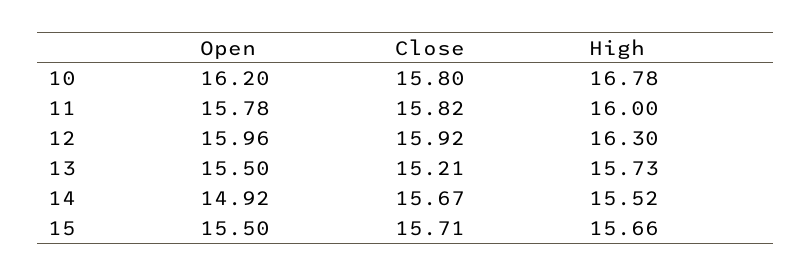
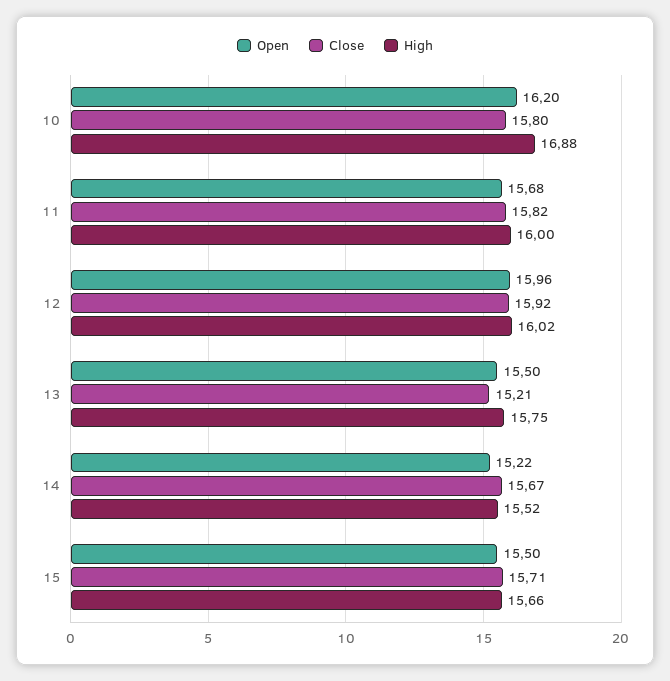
High, 10: 16.78 -> 16.88
Open, 11: 15.78 -> 15.68
High, 12: 16.3 -> 16.02
High, 13: 15.73 -> 15.75
Open, 14: 14.92 -> 15.22

